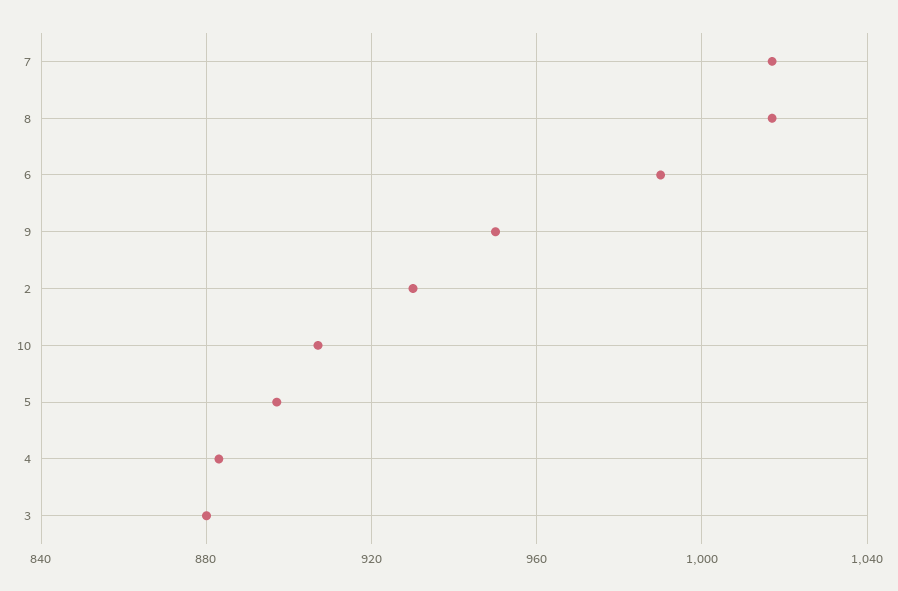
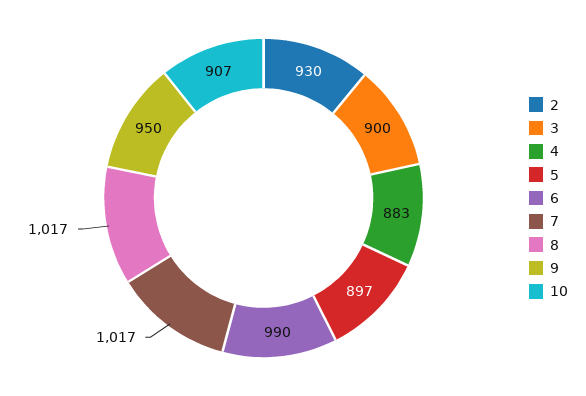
3: 880 -> 900

